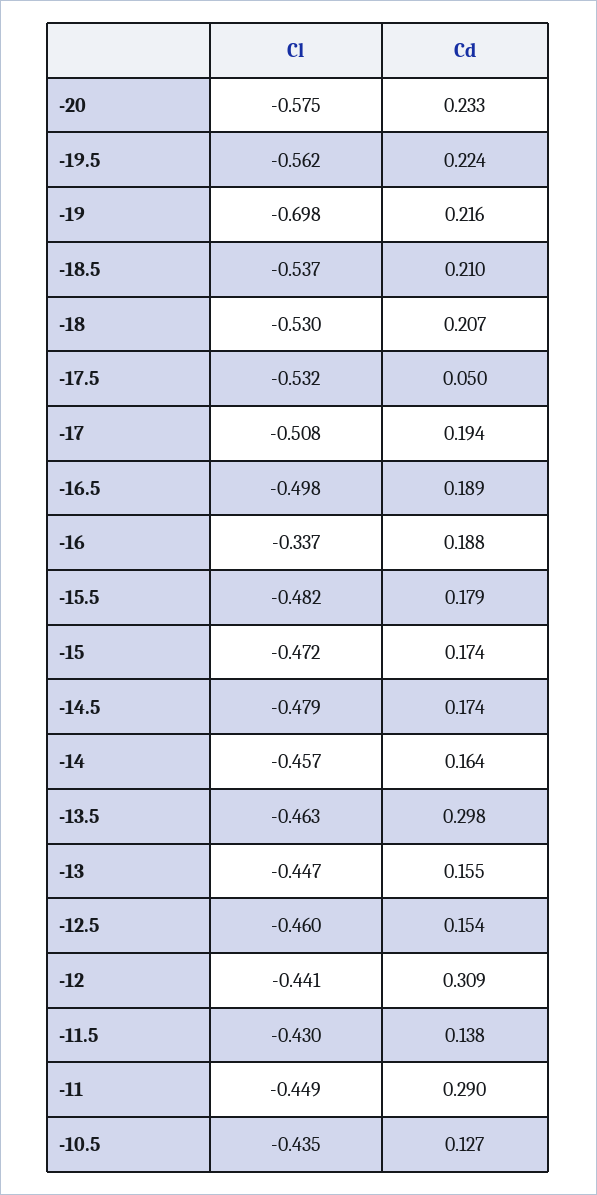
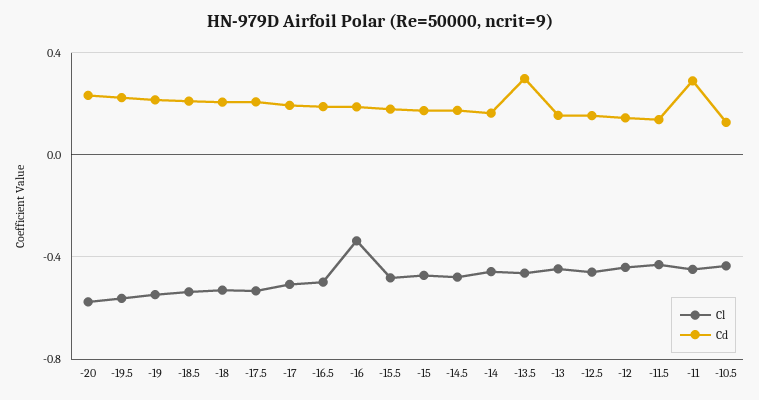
Cl, -19: -0.698 -> -0.55
Cd, -17.5: 0.05 -> 0.2
Cd, -12: 0.309 -> 0.15

